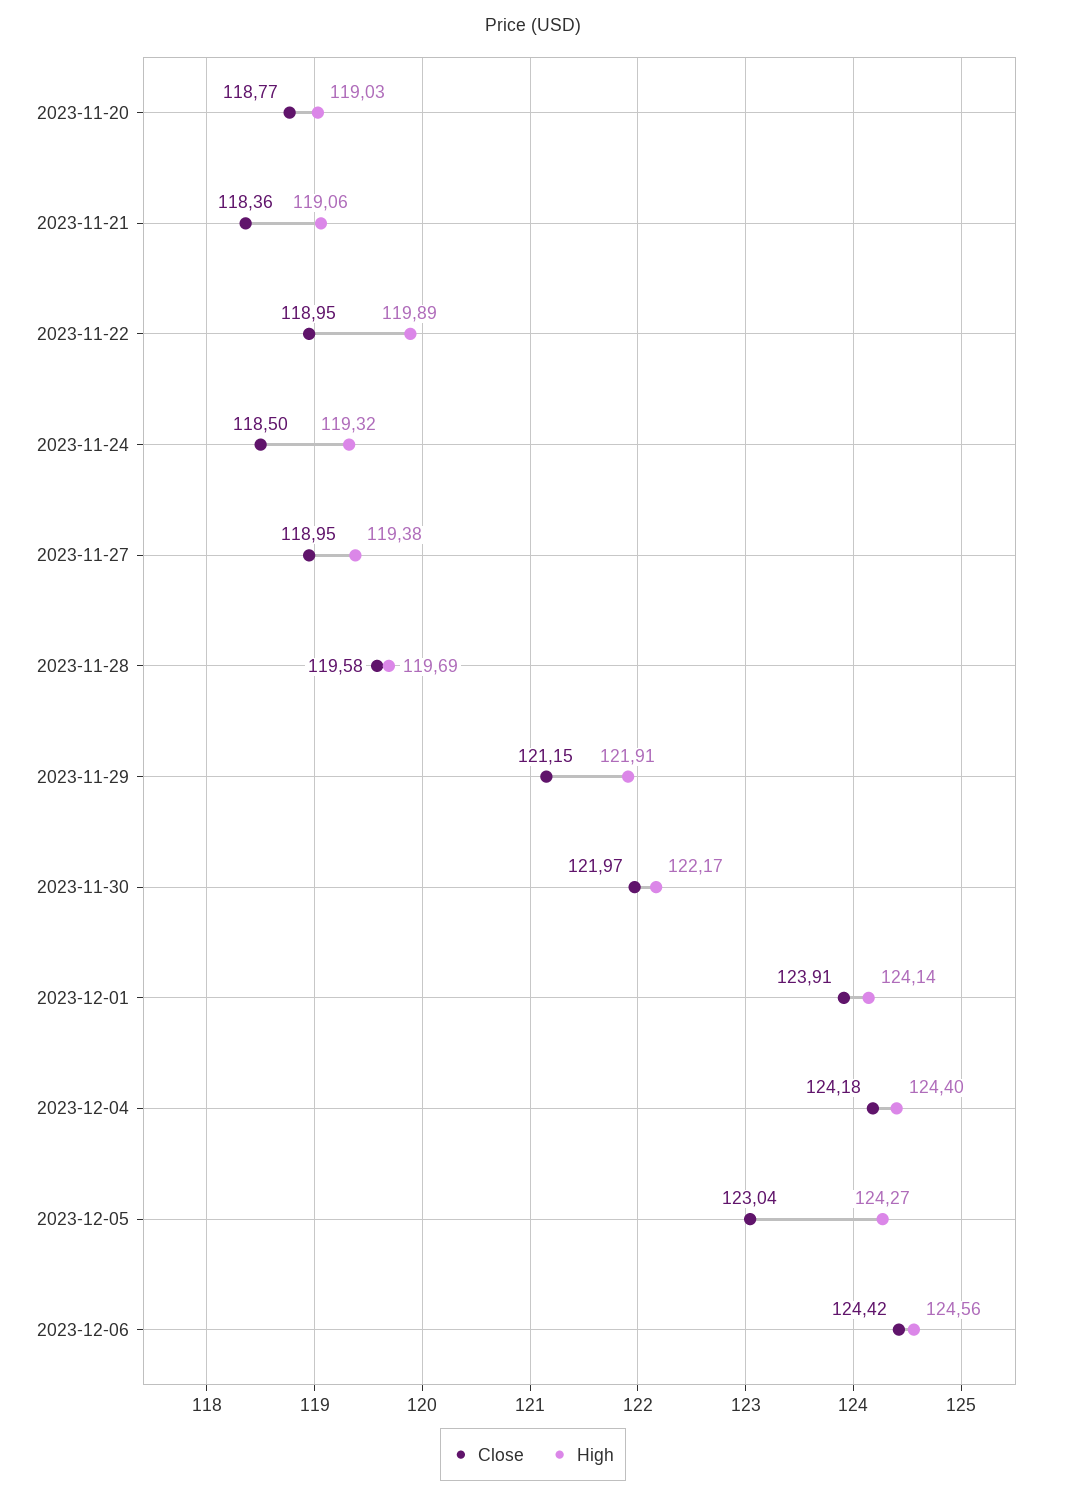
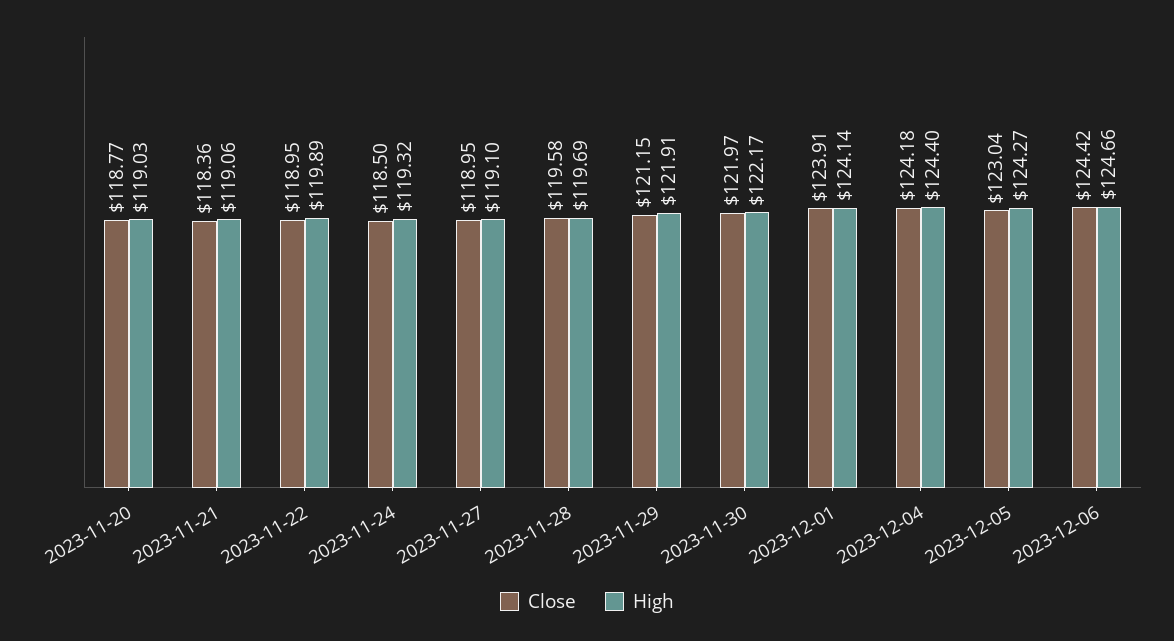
High, 2023-11-27: 119.38 -> 119.1
High, 2023-12-06: 124.56 -> 124.66

